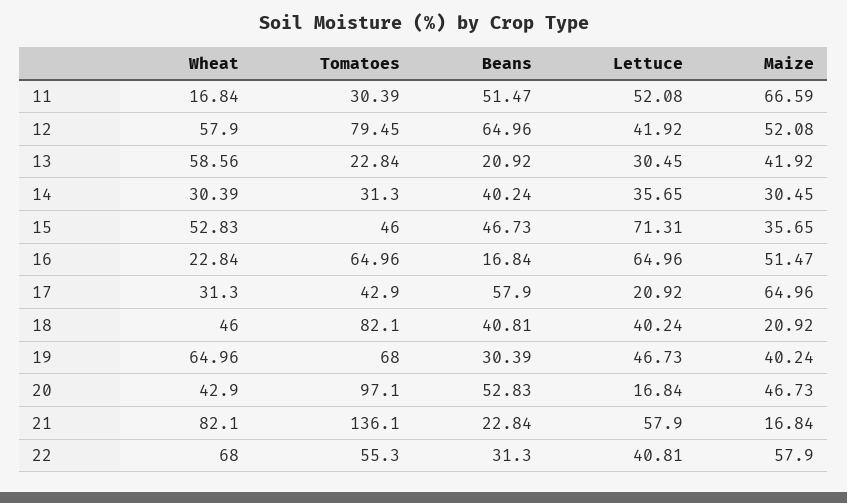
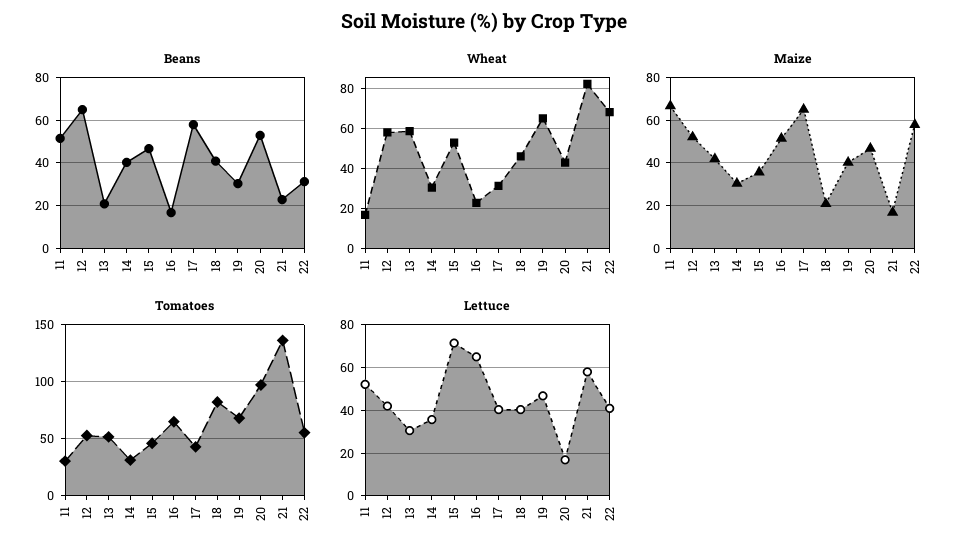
Tomatoes, 12: 79.45 -> 50
Tomatoes, 13: 22.84 -> 50
Lettuce, 17: 20.92 -> 40

